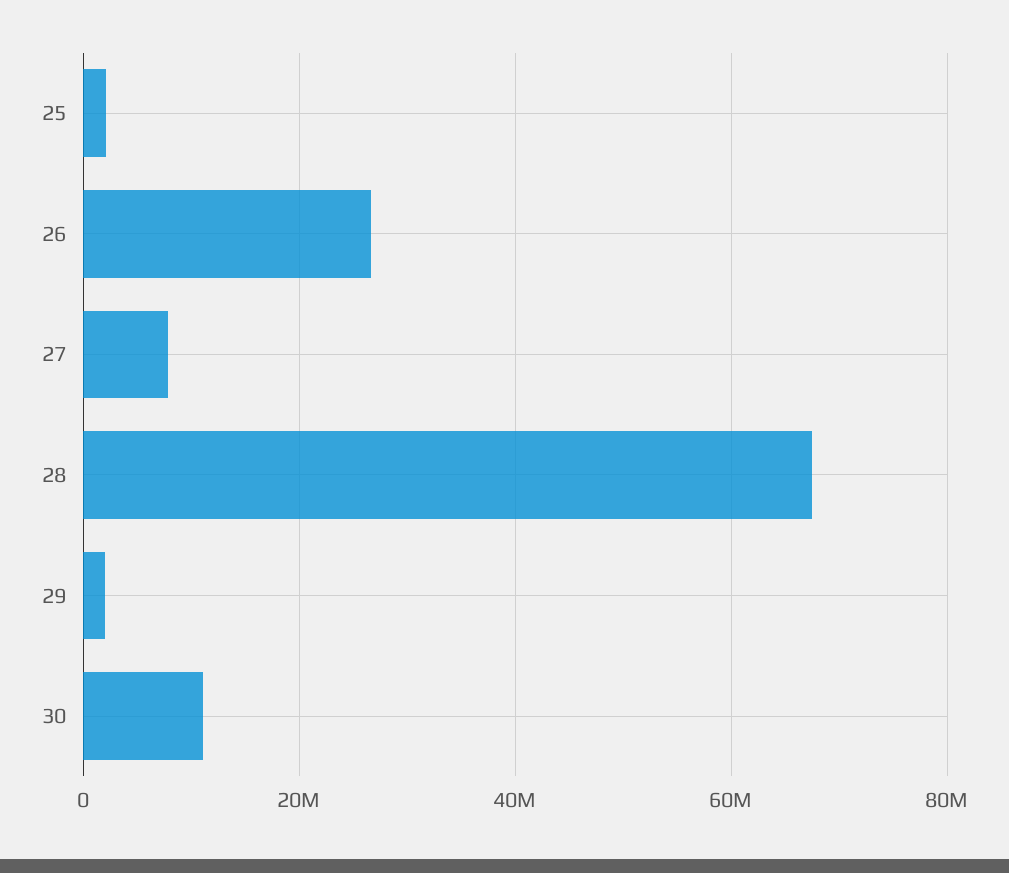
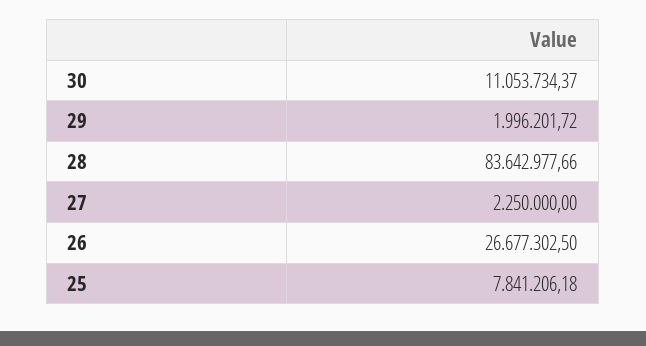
25: 2000000 -> 7841206.18
27: 8000000 -> 2250000
28: 68000000 -> 83642977.66

